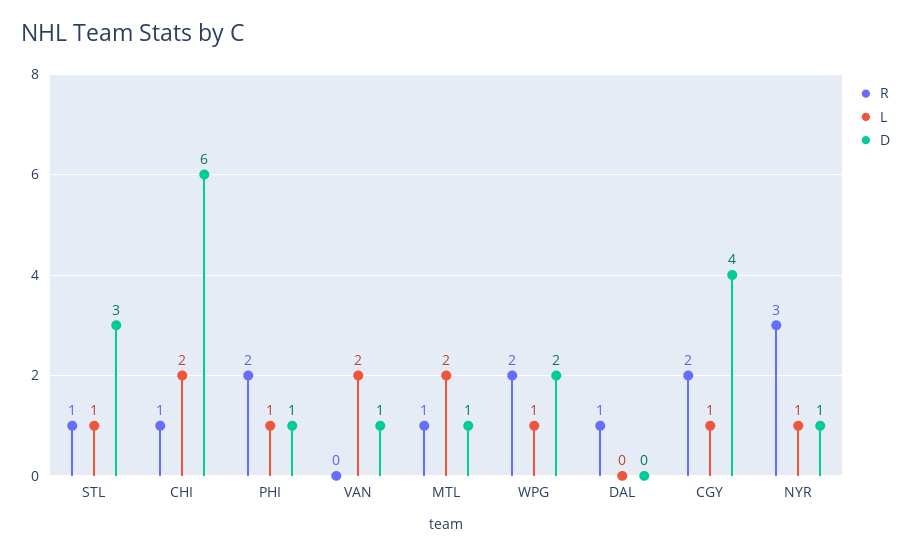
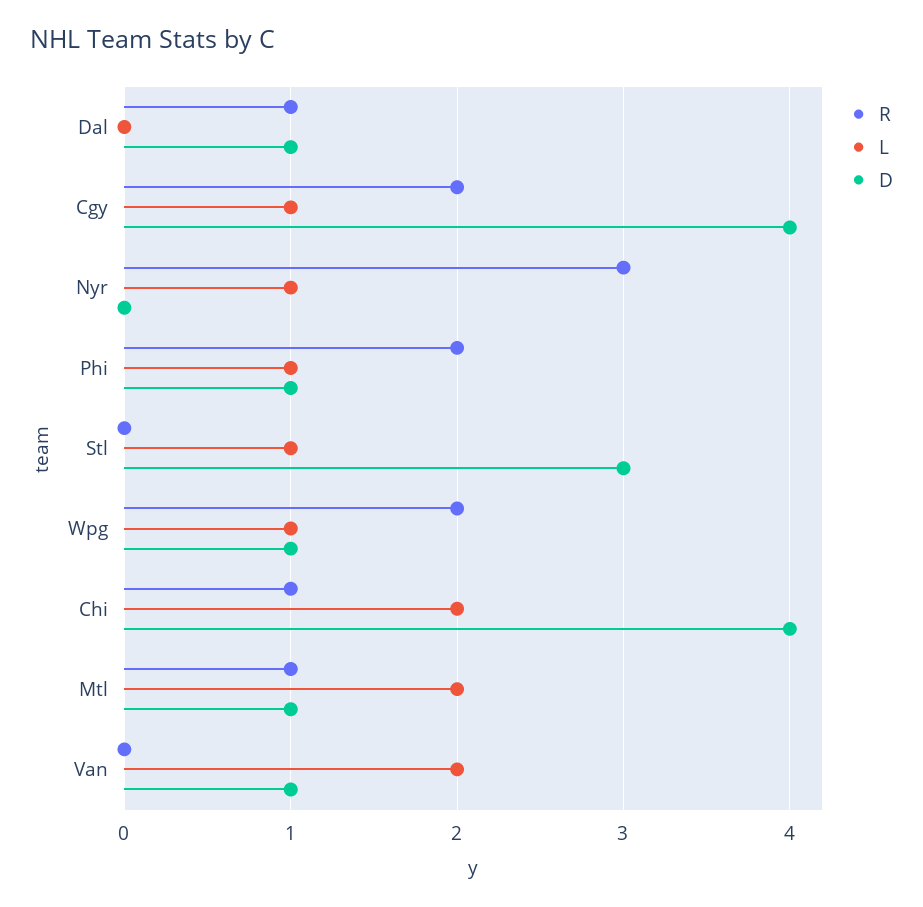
R, STL: 1 -> 0
D, CHI: 6 -> 4
D, WPG: 2 -> 1
D, DAL: 0 -> 1
D, NYR: 1 -> 0

